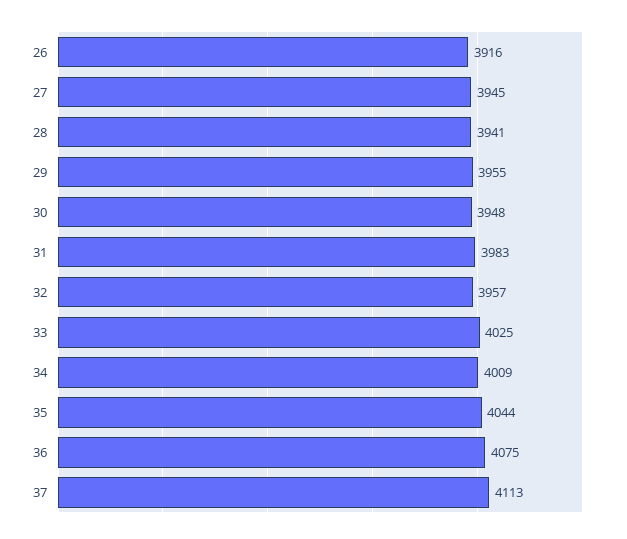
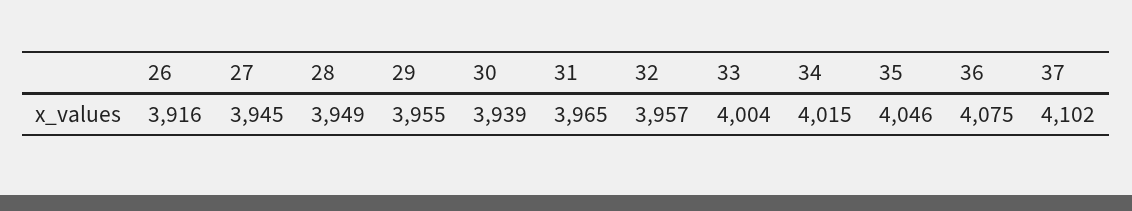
28: 3941 -> 3949
30: 3948 -> 3939
31: 3983 -> 3965
33: 4025 -> 4004
34: 4009 -> 4015
35: 4044 -> 4046
37: 4113 -> 4102

